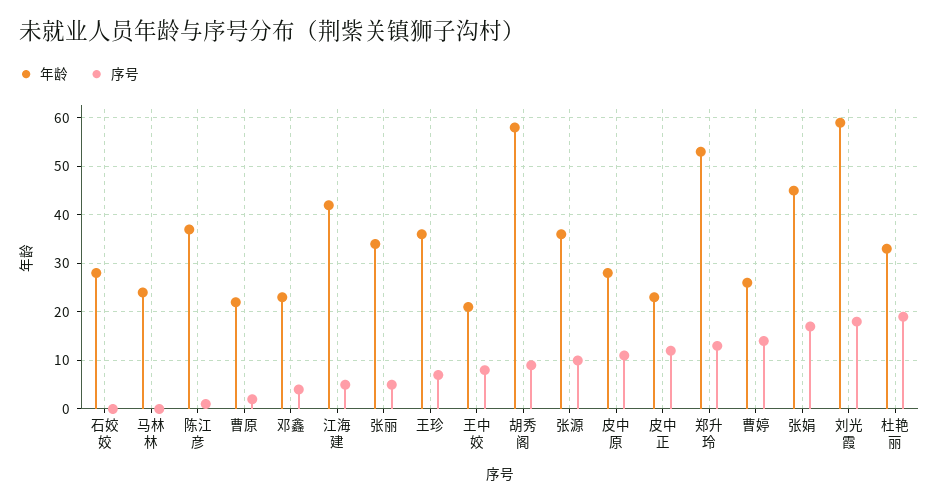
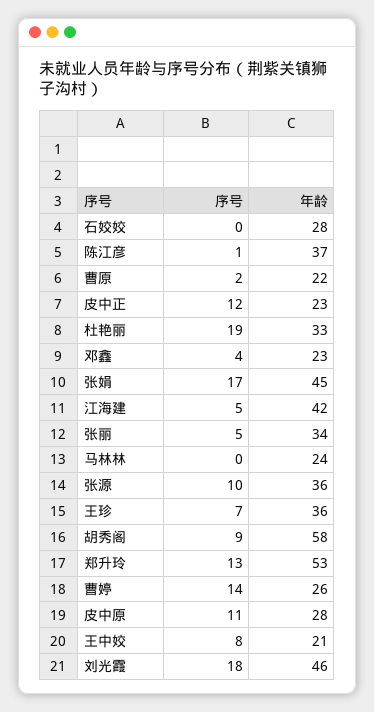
年龄, 刘光霞: 60 -> 46

